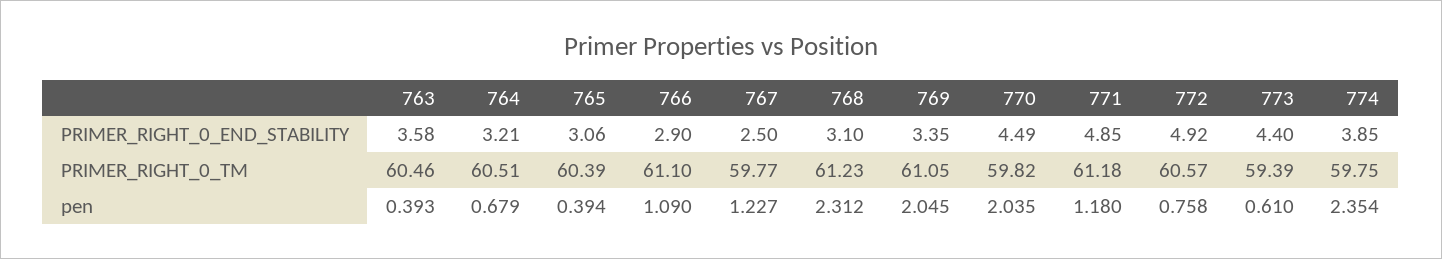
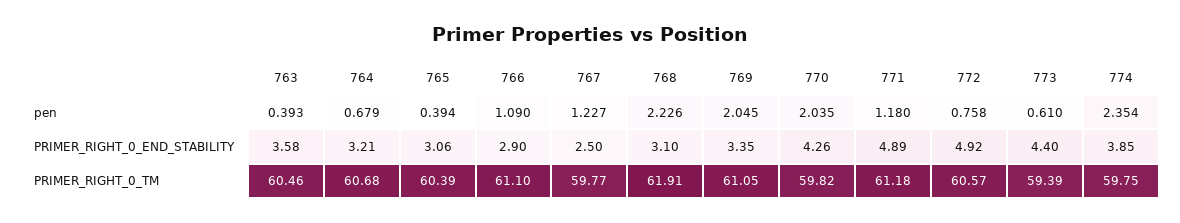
770, PRIMER_RIGHT_0_END_STABILITY: 4.49 -> 4.26
771, PRIMER_RIGHT_0_END_STABILITY: 4.85 -> 4.89
764, PRIMER_RIGHT_0_TM: 60.51 -> 60.68
768, PRIMER_RIGHT_0_TM: 61.23 -> 61.91
768, pen: 2.312 -> 2.226

